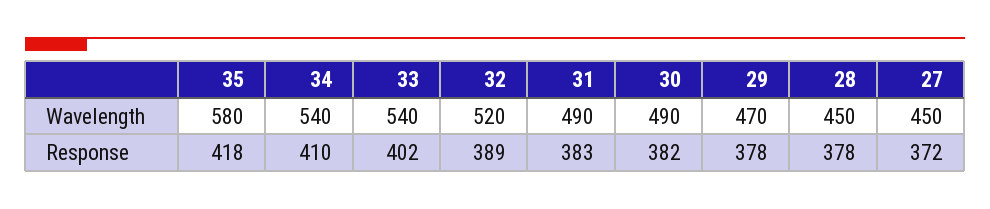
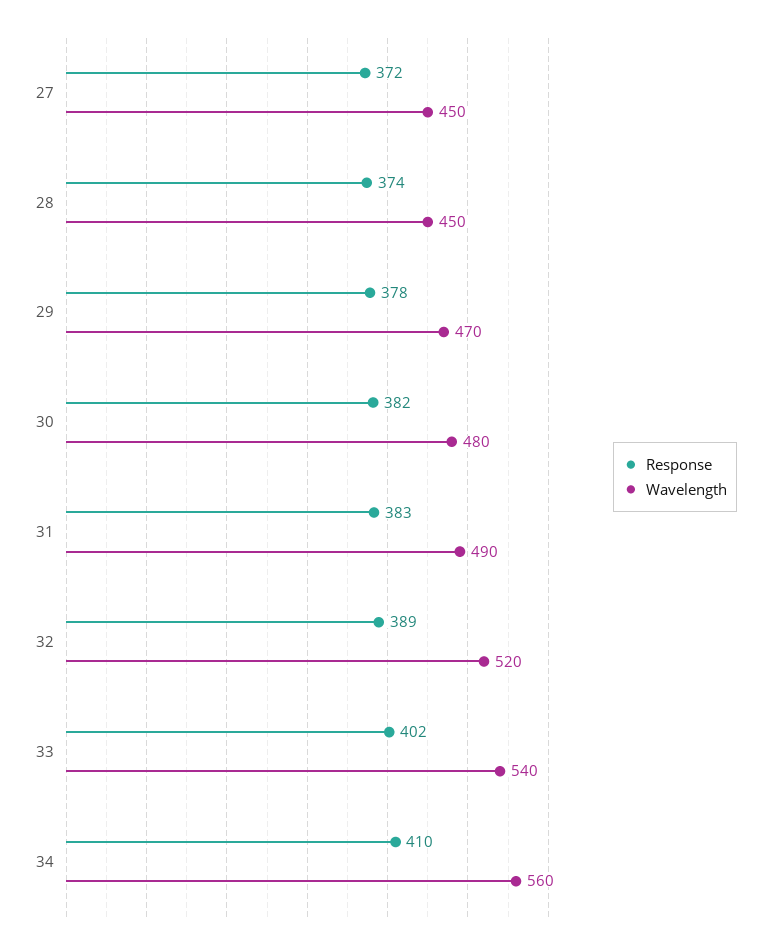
Wavelength, 35: 580 -> none
Wavelength, 34: 540 -> 560
Wavelength, 30: 490 -> 480
Response, 35: 418 -> none
Response, 28: 378 -> 374

